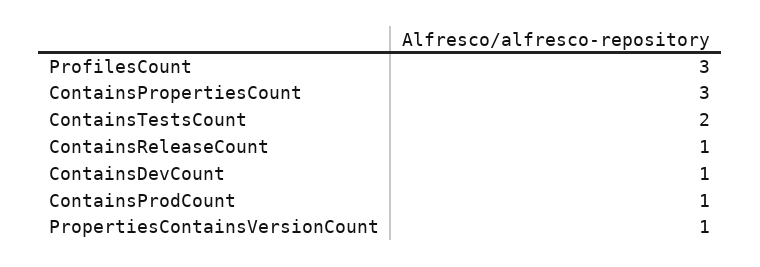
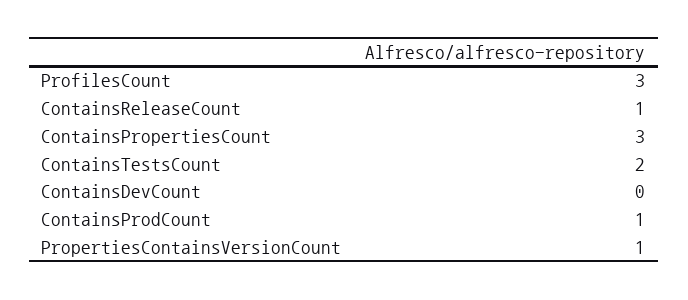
ContainsDevCount: 1 -> 0

